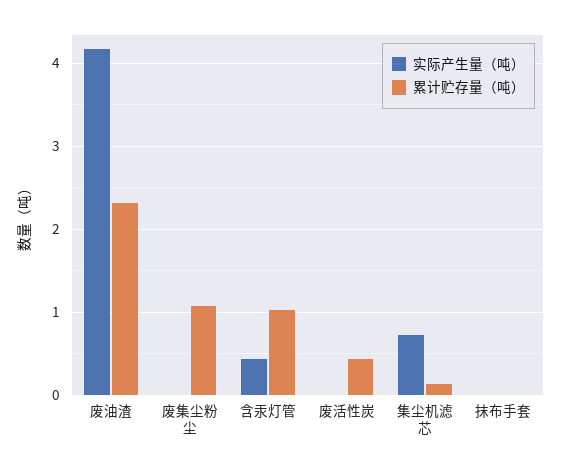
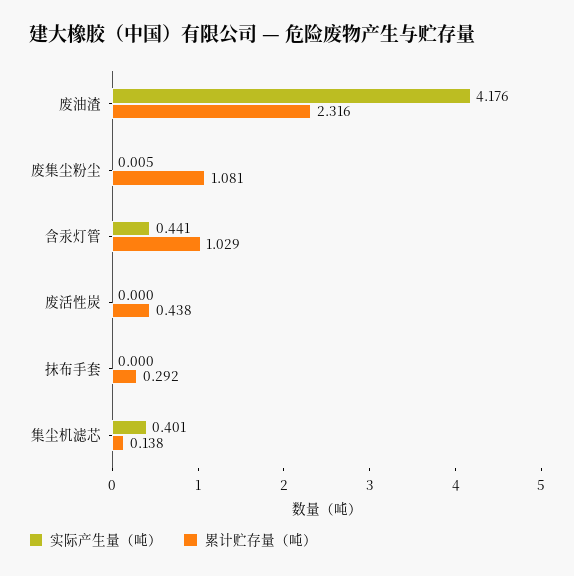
实际产生量（吨）, 集尘机滤芯: 0.7 -> 0.401
累计贮存量（吨）, 抹布手套: 0 -> 0.292

